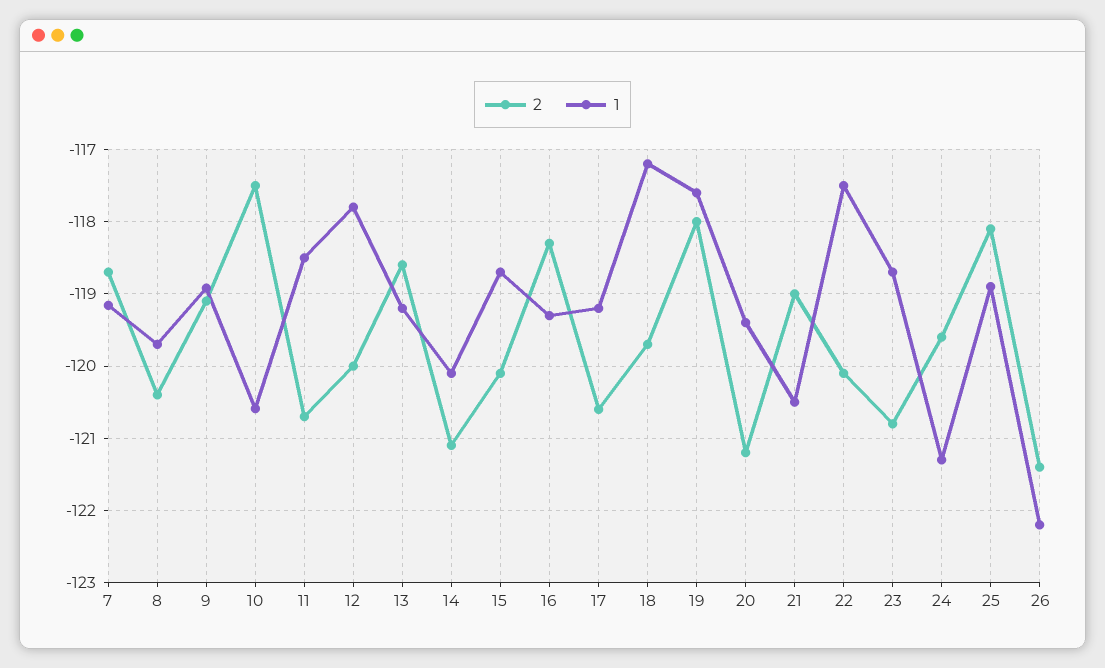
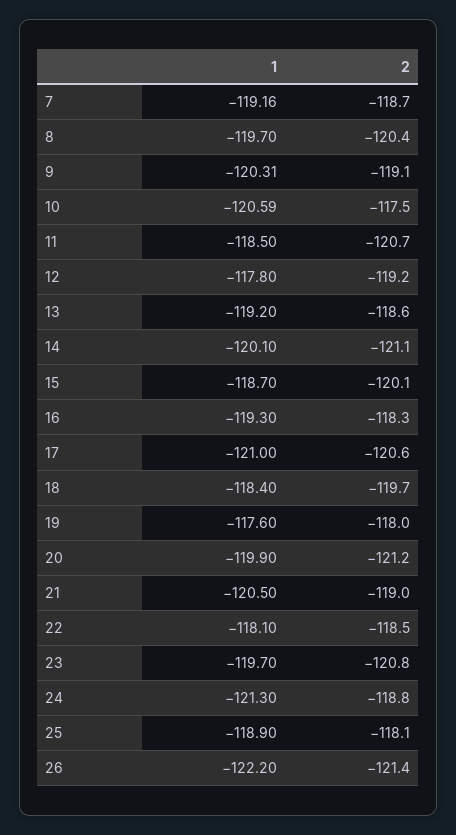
1, 9: -118.9 -> -120.31
2, 12: -120 -> -119.2
1, 17: -119.2 -> -121
1, 18: -117.2 -> -118.4
1, 20: -119.4 -> -119.9
2, 22: -120.1 -> -118.5
1, 22: -117.5 -> -118.1
1, 23: -118.7 -> -119.7
2, 24: -119.6 -> -118.8

